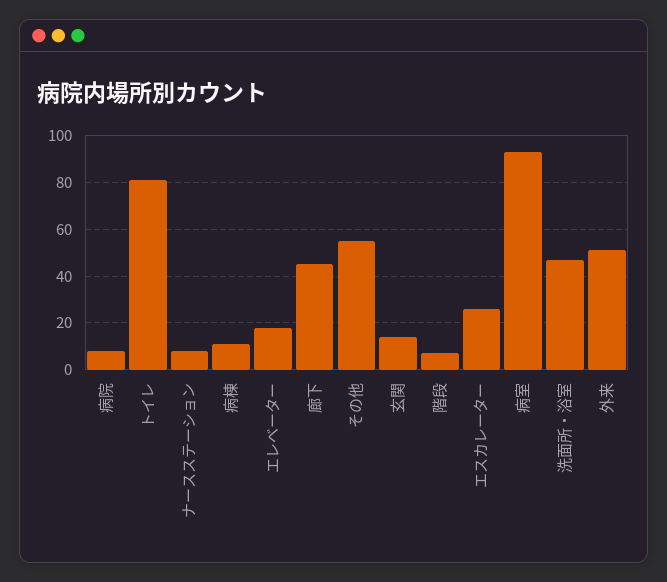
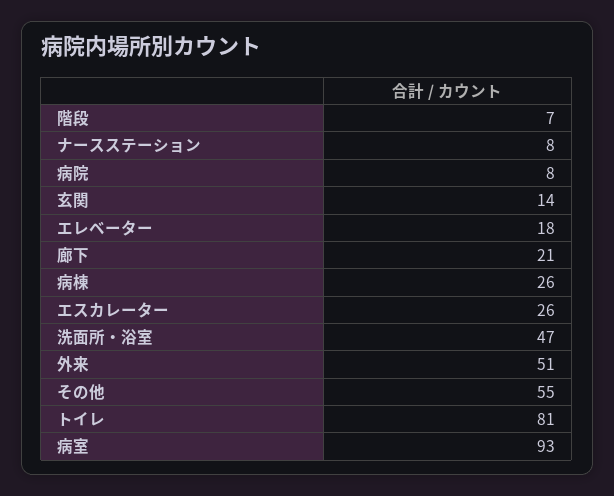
病棟: 10 -> 26
廊下: 45 -> 21

